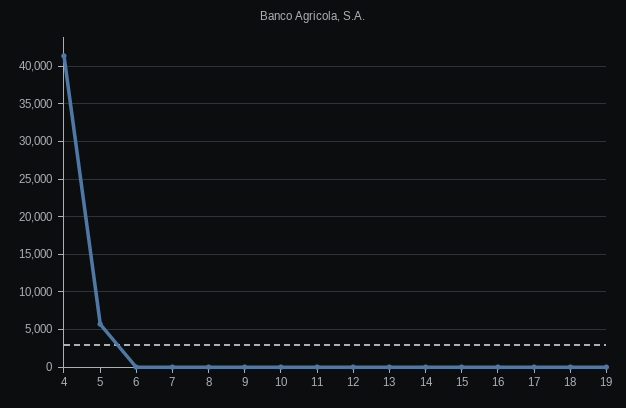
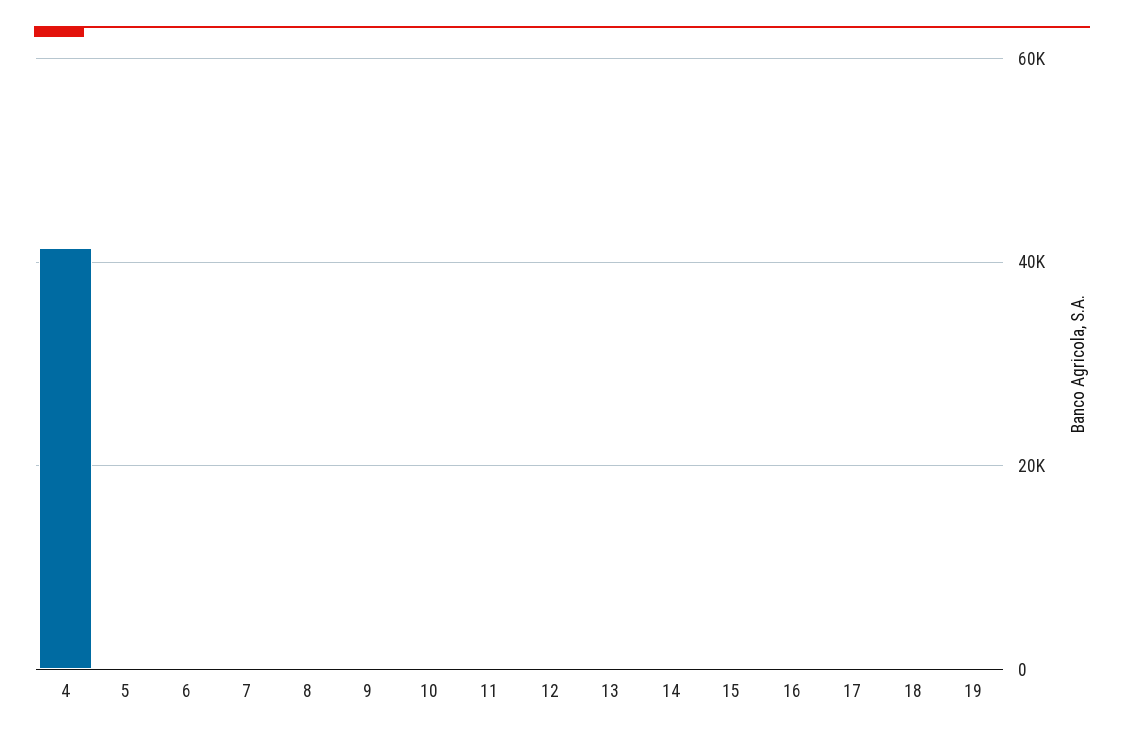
5: 6000 -> 0

